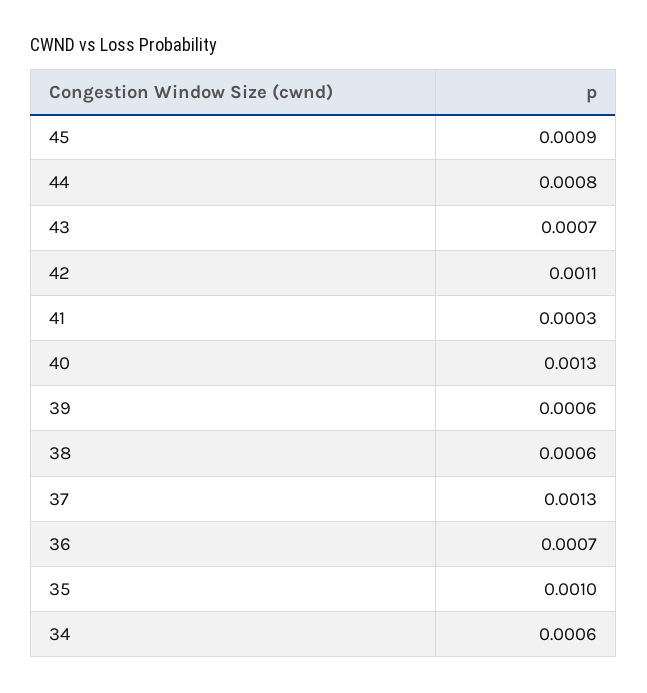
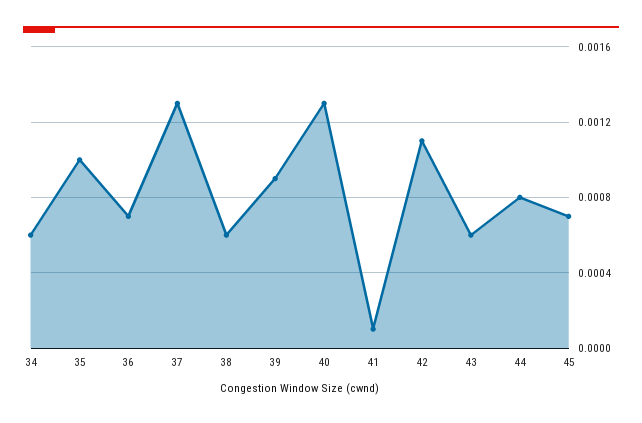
45: 0.0009 -> 0.0007
43: 0.0007 -> 0.0006
41: 0.0003 -> 0.0001
39: 0.0006 -> 0.0009

